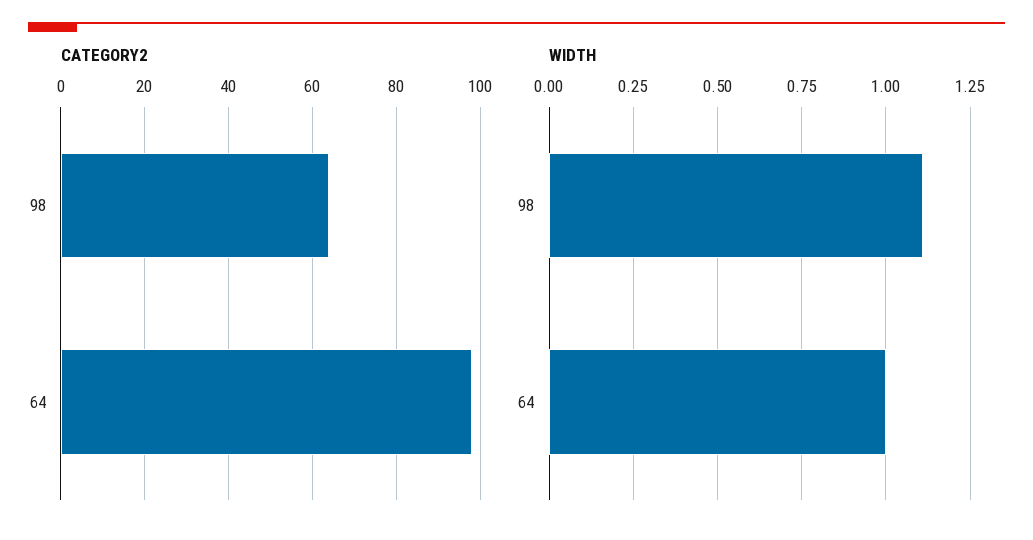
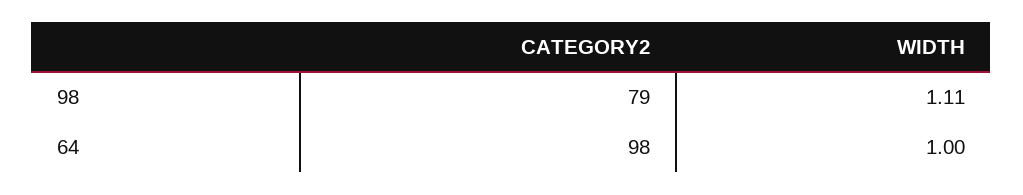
CATEGORY2, 98: 65 -> 79

